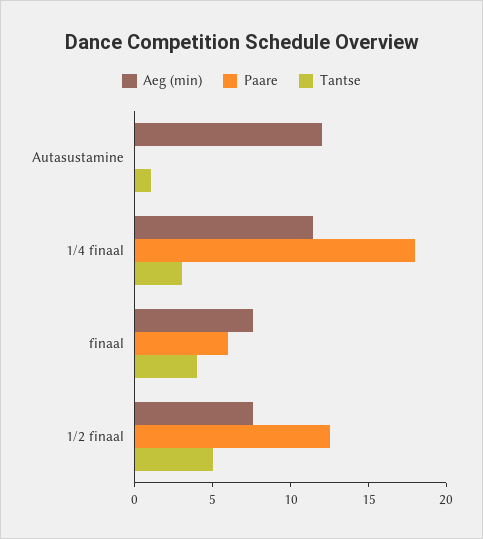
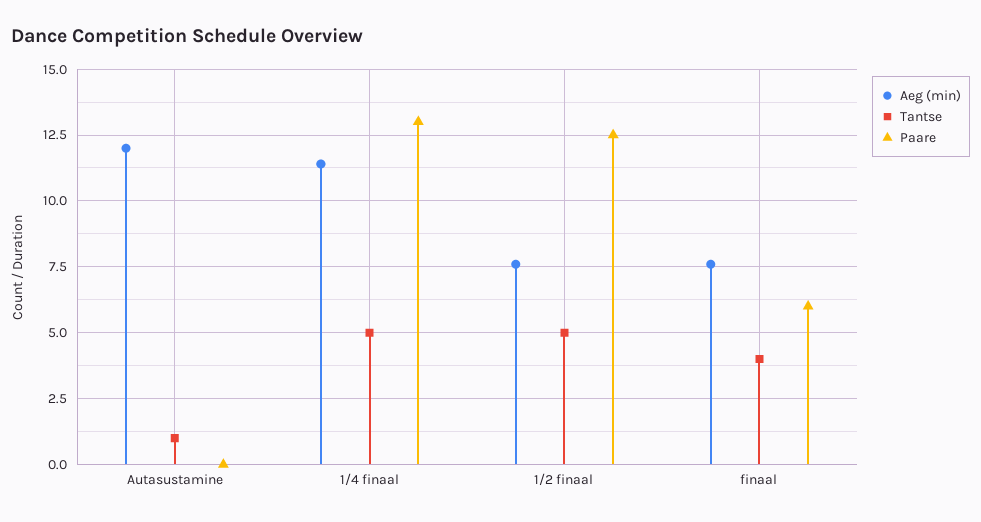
Paare, 1/4 finaal: 18 -> 13
Tantse, 1/4 finaal: 3 -> 5

